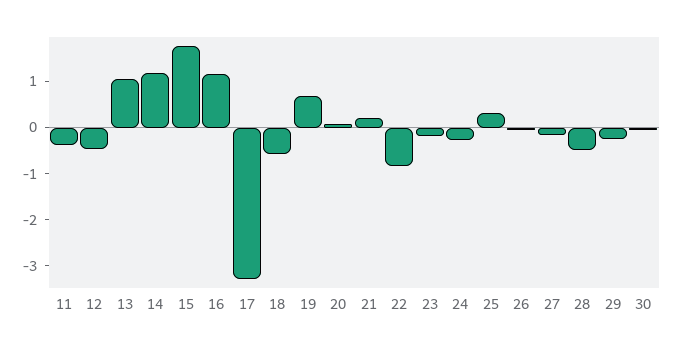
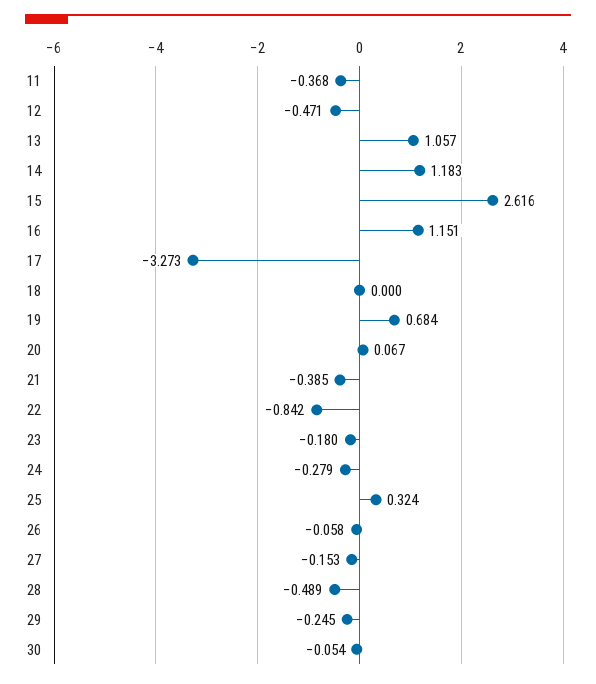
15: 1.8 -> 2.616
18: -0.6 -> 0
21: 0.2 -> -0.385

